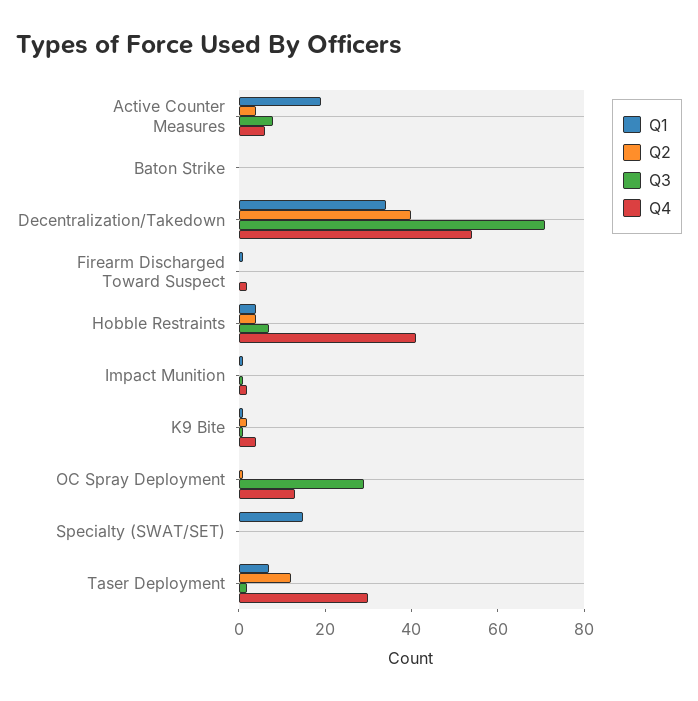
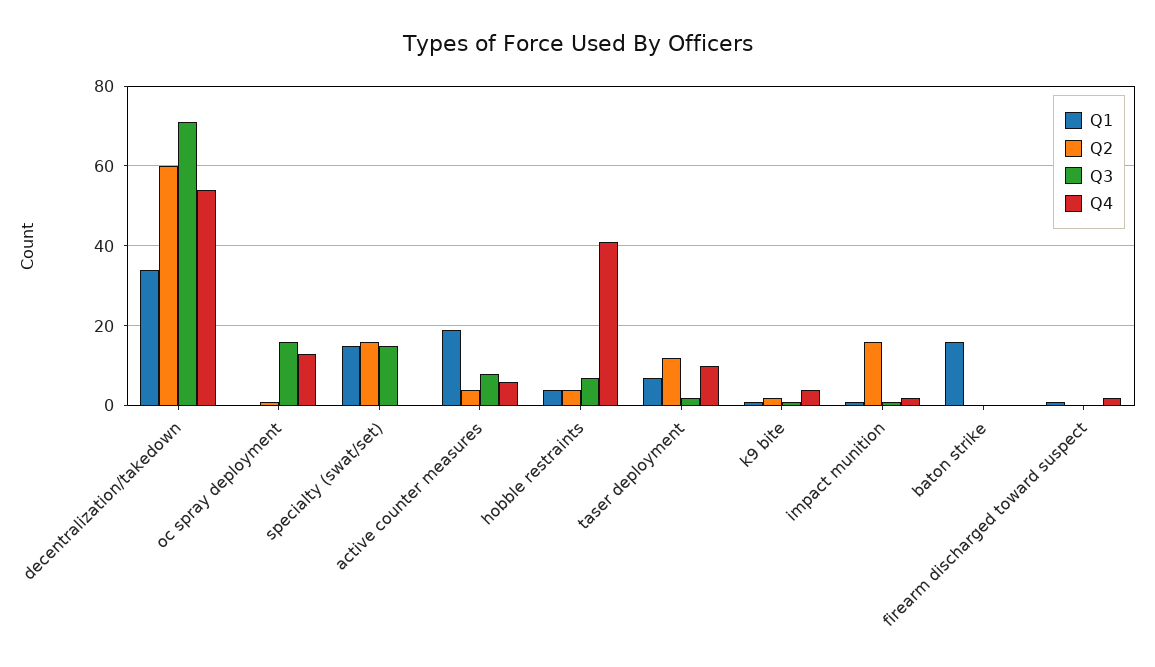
Q1, Baton Strike: 0 -> 15
Q2, Decentralization/Takedown: 40 -> 60
Q2, Impact Munition: 0 -> 15
Q3, OC Spray Deployment: 30 -> 15
Q2, Specialty (SWAT/SET): 0 -> 15
Q3, Specialty (SWAT/SET): 0 -> 15
Q4, Taser Deployment: 30 -> 10

